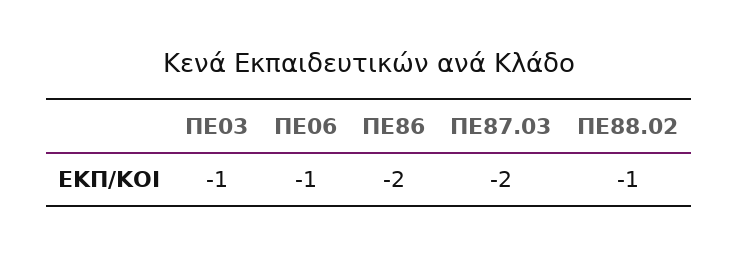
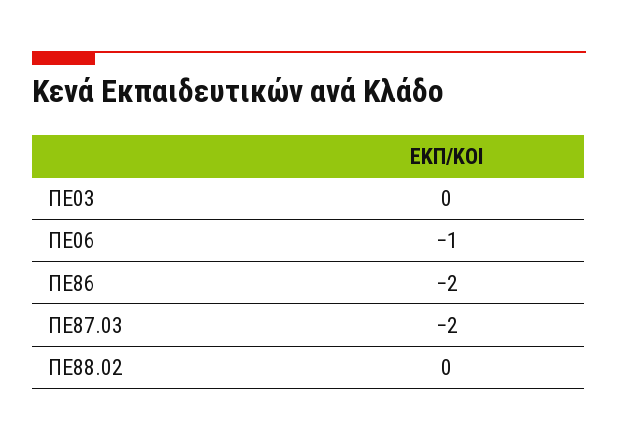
ΠΕ03: -1 -> 0
ΠΕ88.02: -1 -> 0

